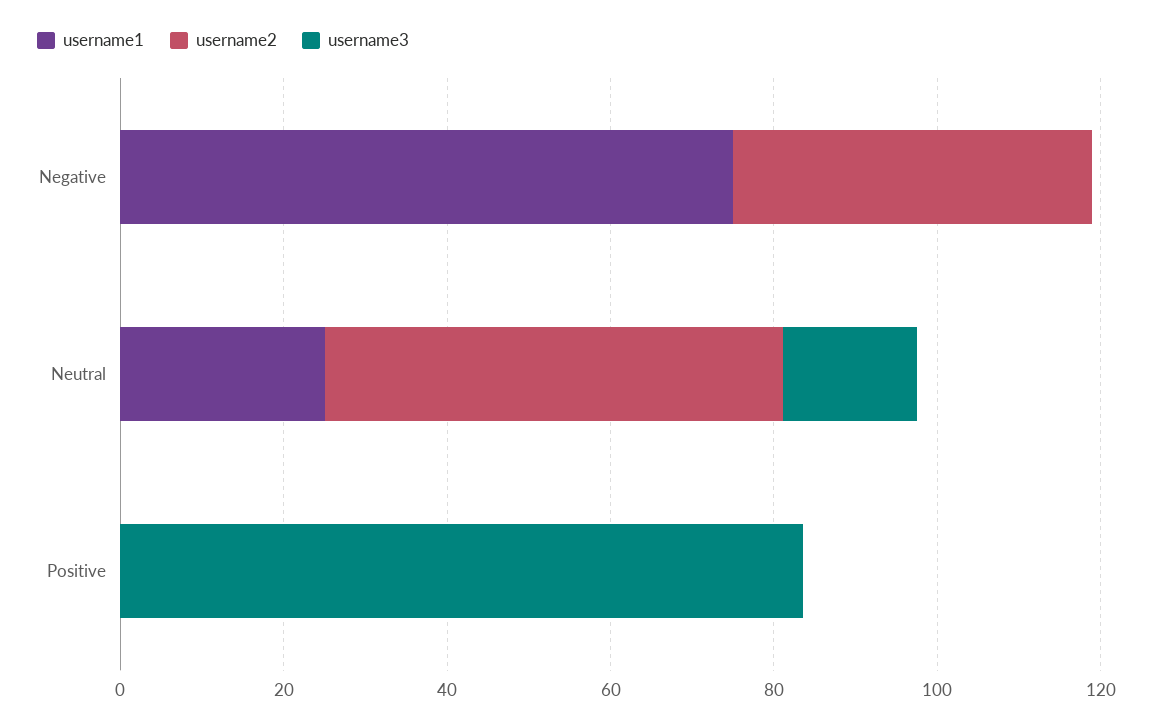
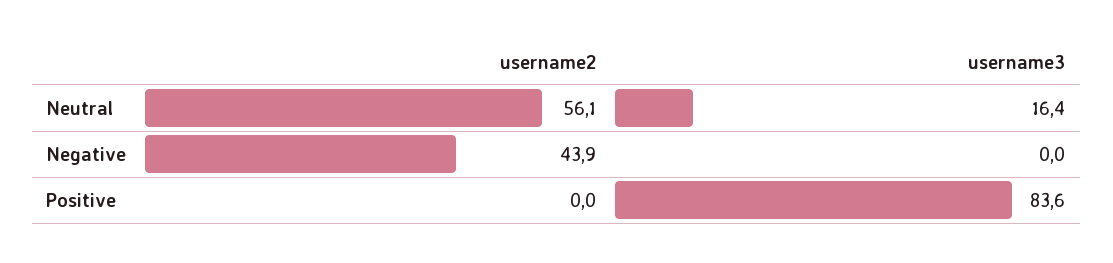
username1, Negative: 75 -> none
username1, Neutral: 25 -> none
username1, Positive: 0 -> none

